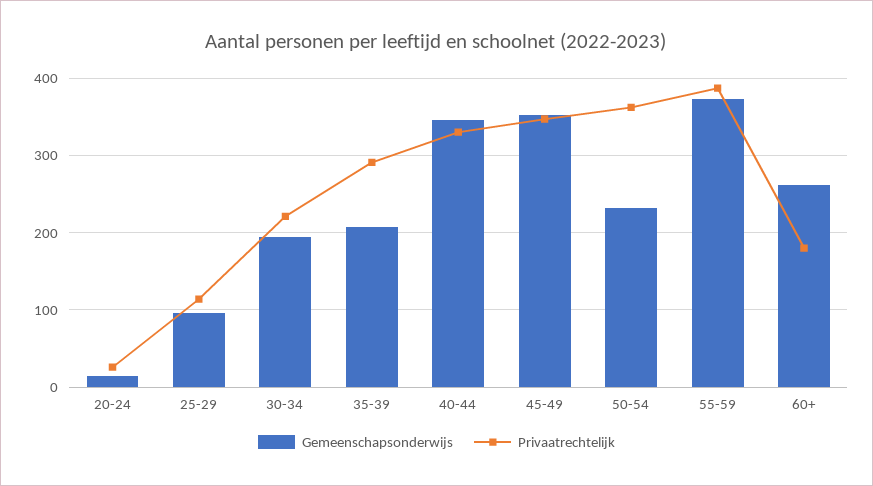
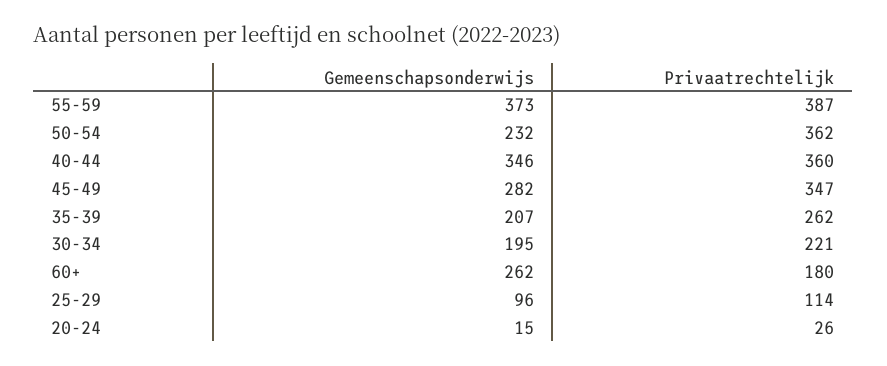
Privaatrechtelijk, 35-39: 290 -> 262
Privaatrechtelijk, 40-44: 330 -> 360
Gemeenschapsonderwijs, 45-49: 350 -> 282

